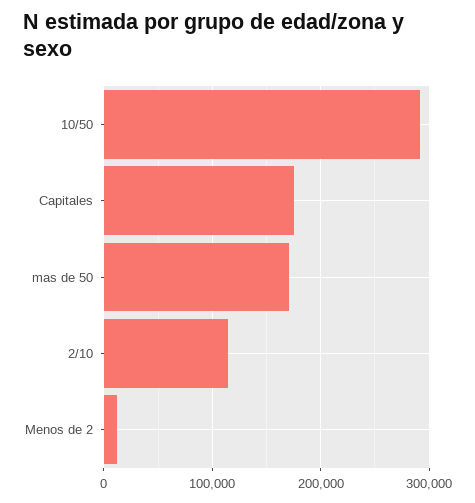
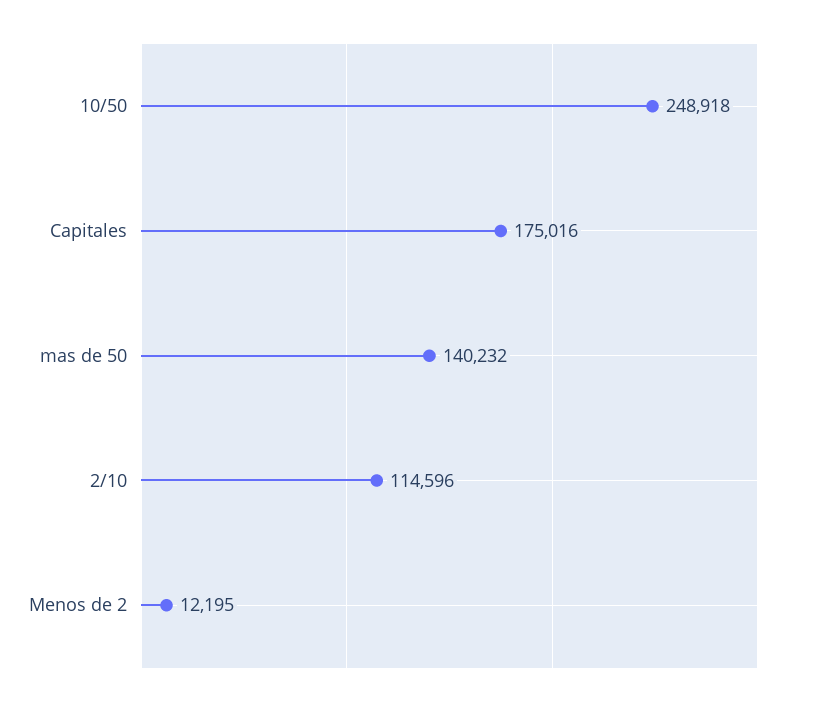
10/50: 290000 -> 248918
mas de 50: 170000 -> 140232

